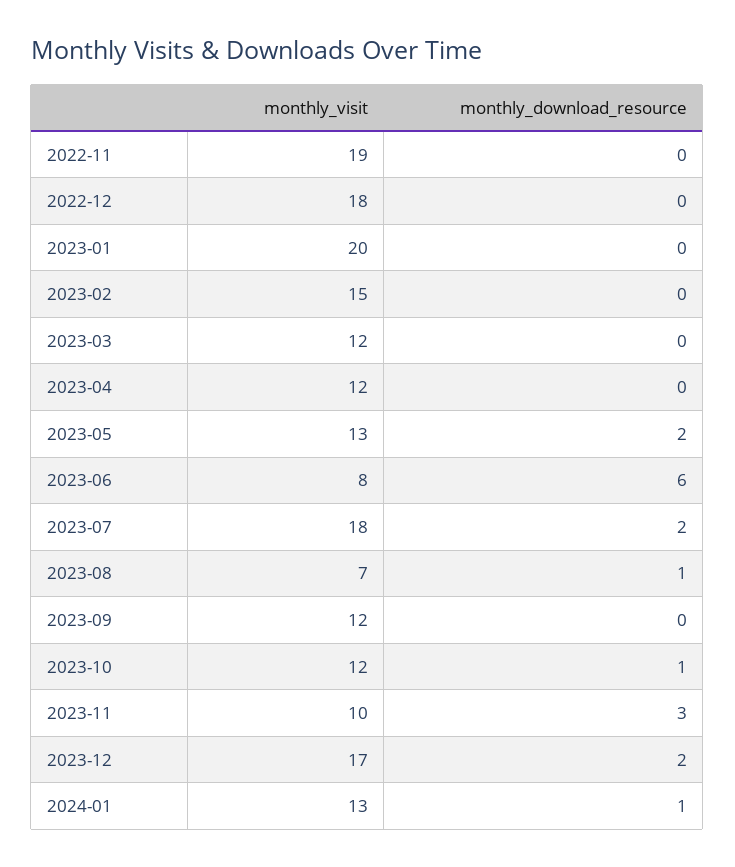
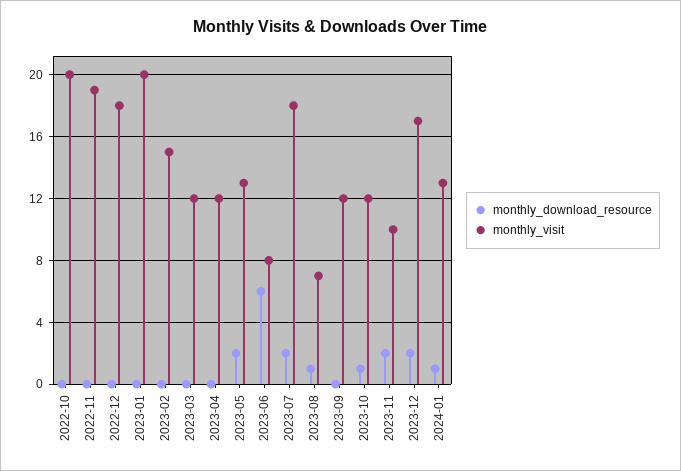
monthly_download_resource, 2023-11: 3 -> 2
monthly_download_resource, 2022-10: none -> 0
monthly_visit, 2022-10: none -> 20

